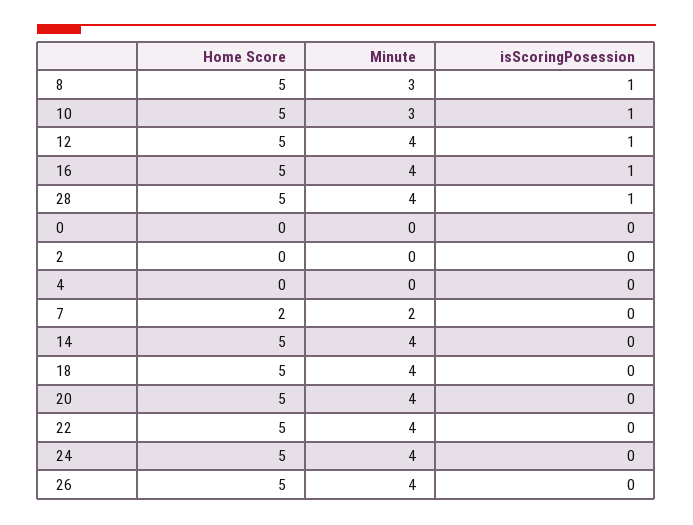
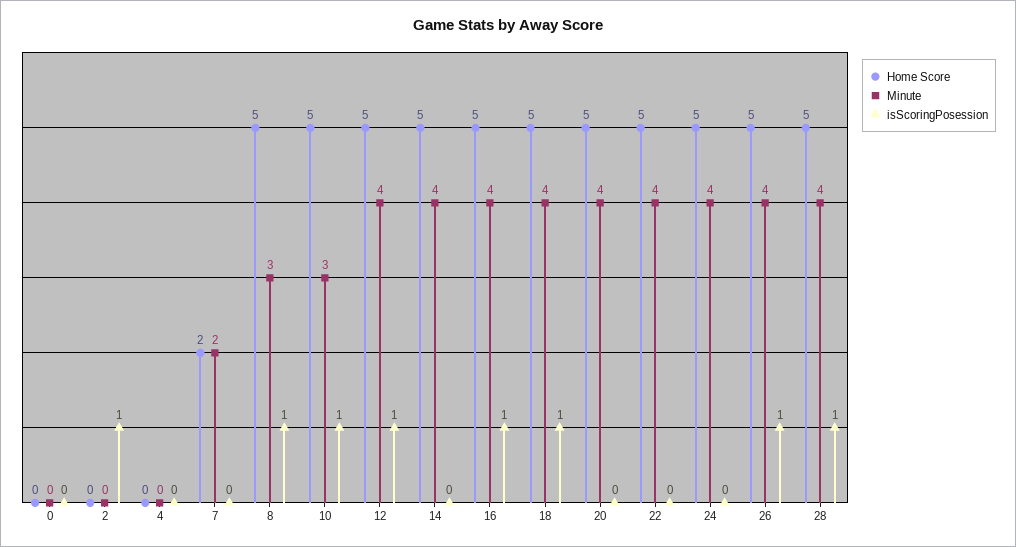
isScoringPosession, 2: 0 -> 1
isScoringPosession, 18: 0 -> 1
isScoringPosession, 26: 0 -> 1

